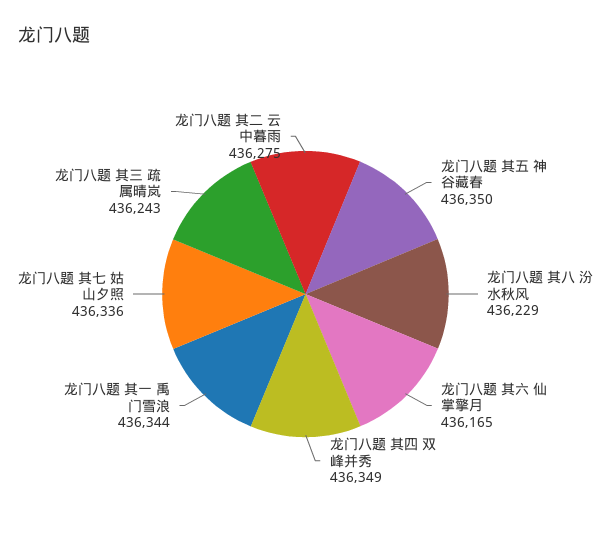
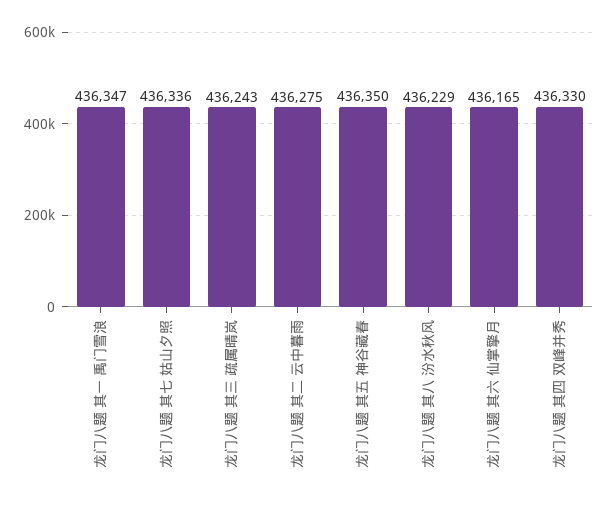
龙门八题 其四 双峰并秀: 436349 -> 436330
龙门八题 其一 禹门雪浪: 436344 -> 436347

